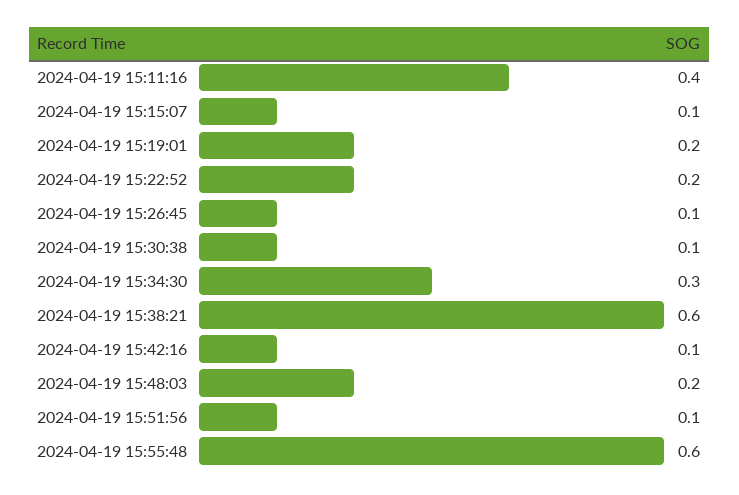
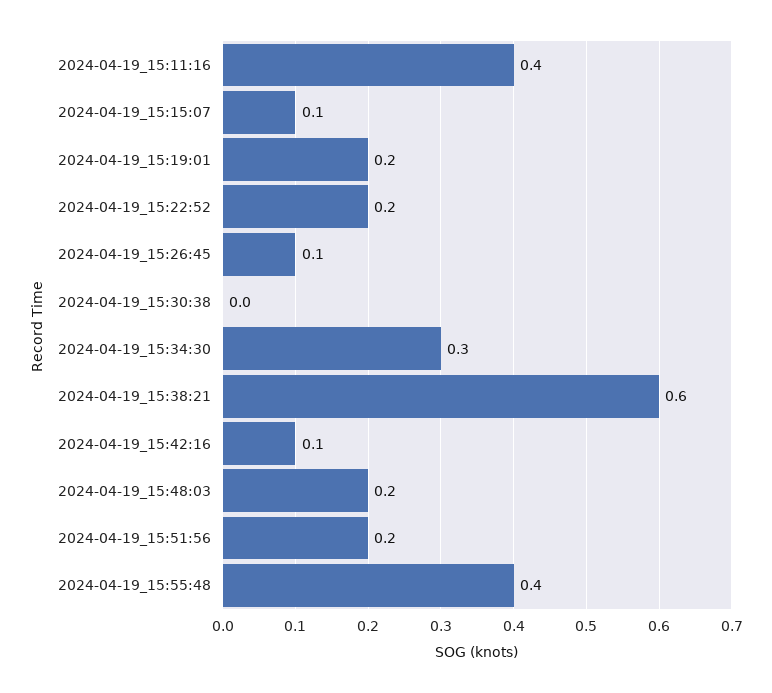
2024-04-19 15:30:38: 0.1 -> 0
2024-04-19 15:51:56: 0.1 -> 0.2
2024-04-19 15:55:48: 0.6 -> 0.4

